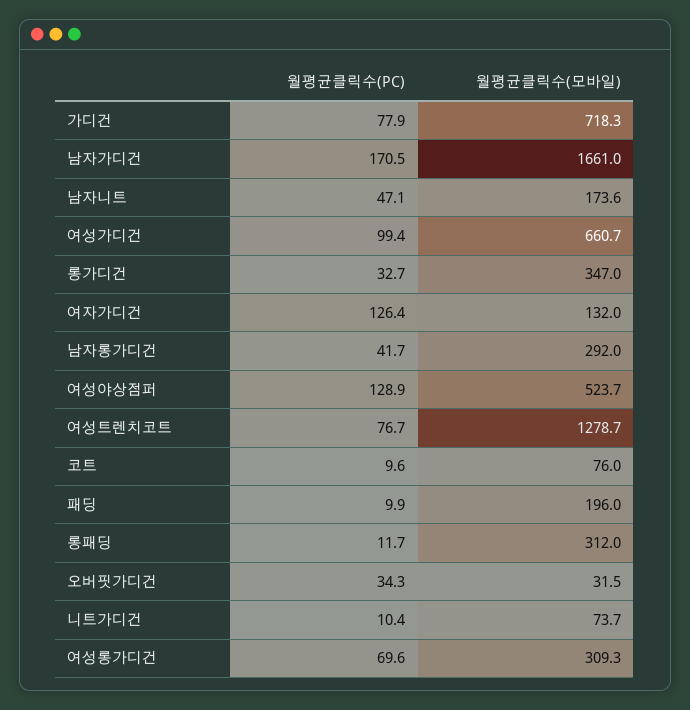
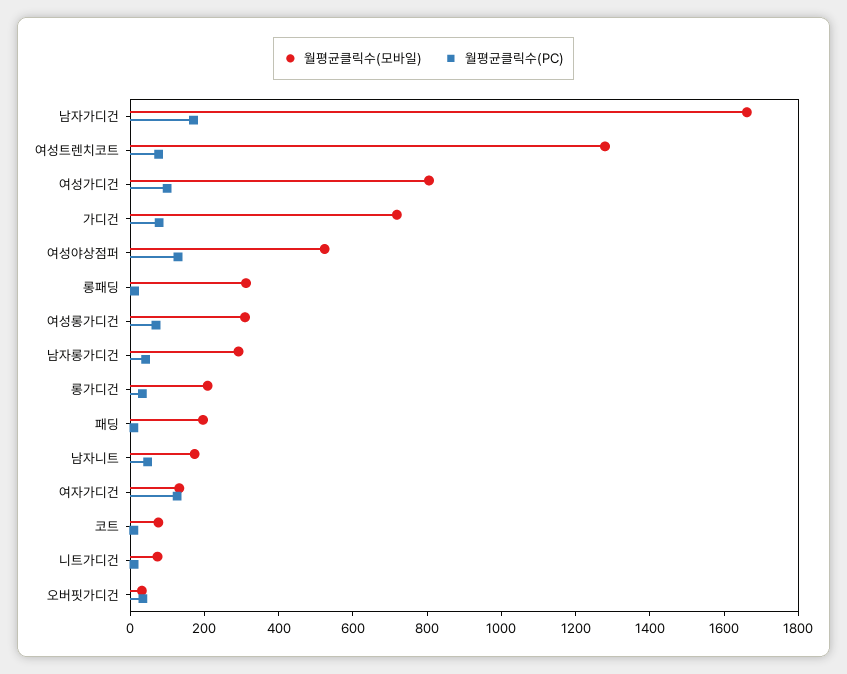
월평균클릭수(모바일), 여성가디건: 660.7 -> 800
월평균클릭수(모바일), 롱가디건: 347 -> 200

